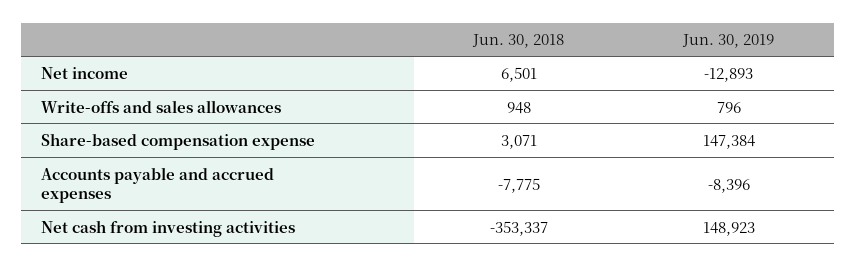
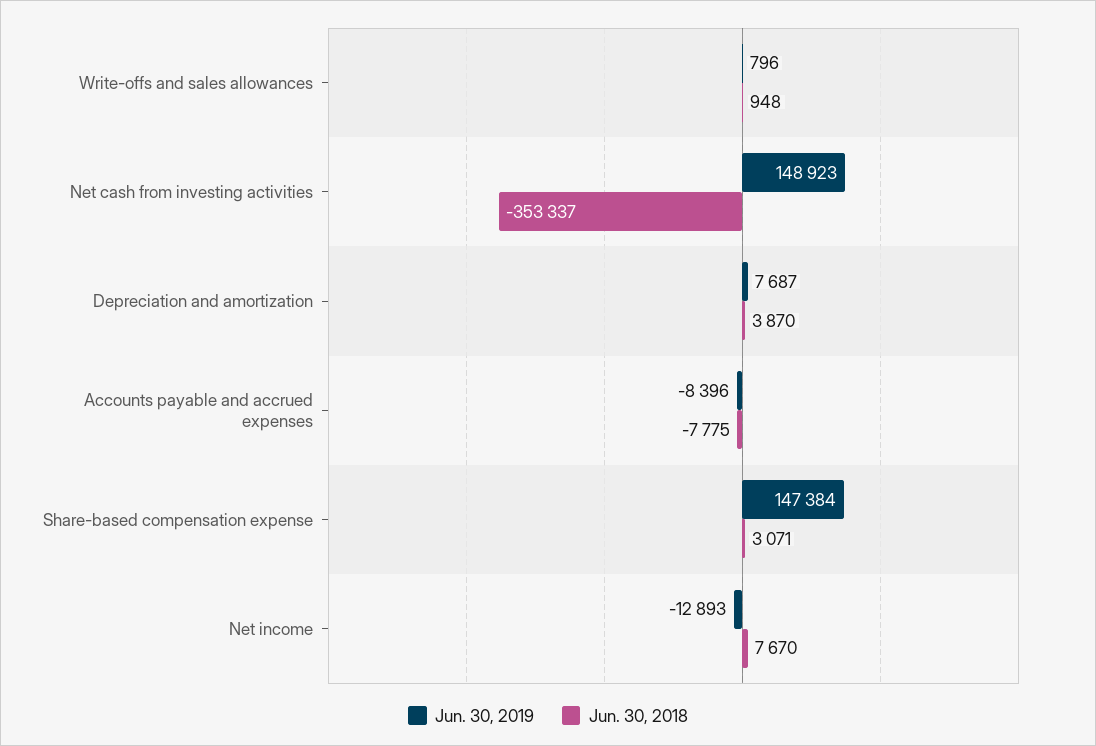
Jun. 30, 2018, Net income: 6501 -> 7670
Jun. 30, 2019, Depreciation and amortization: none -> 7687
Jun. 30, 2018, Depreciation and amortization: none -> 3870

